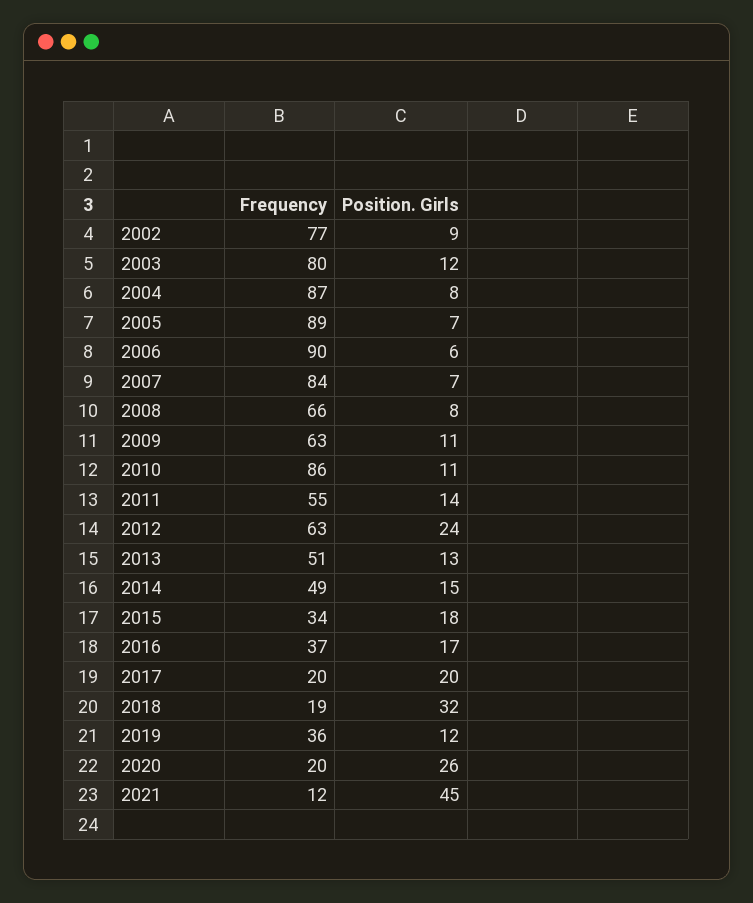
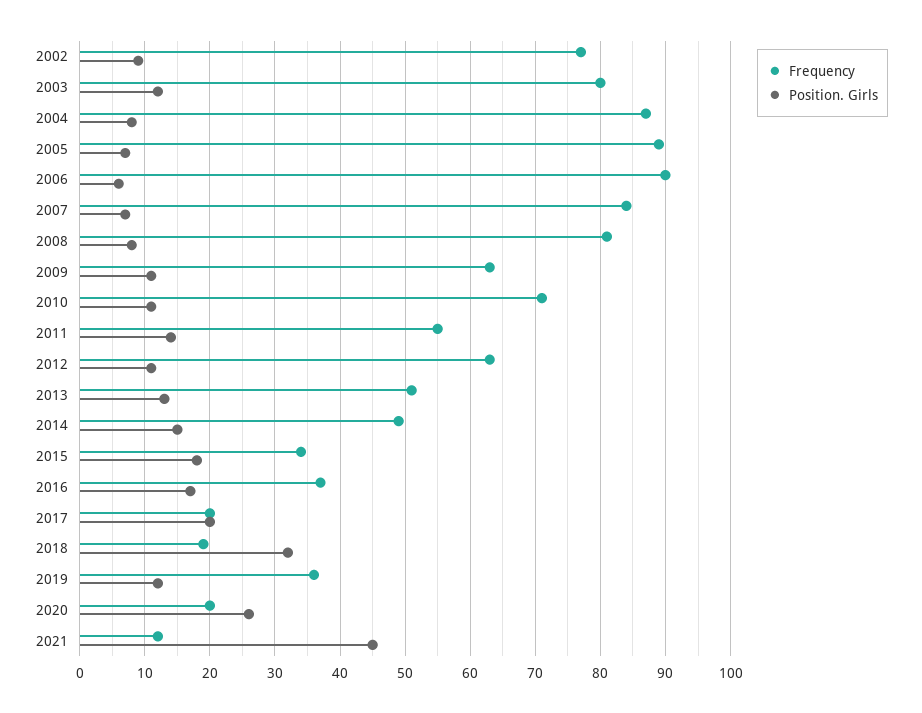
Frequency, 2008: 66 -> 81
Frequency, 2010: 86 -> 71
Position. Girls, 2012: 24 -> 11

